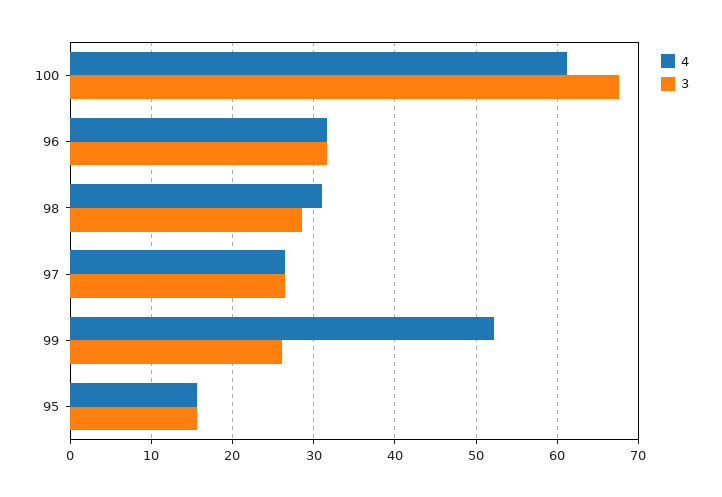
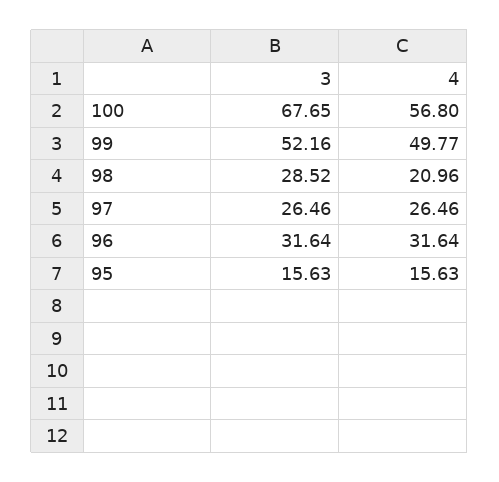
4, 100: 61 -> 56.8
4, 98: 31 -> 20.96
4, 99: 52 -> 49.77
3, 99: 26 -> 52.16

